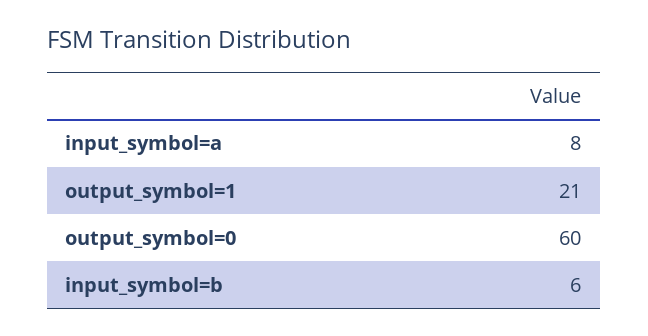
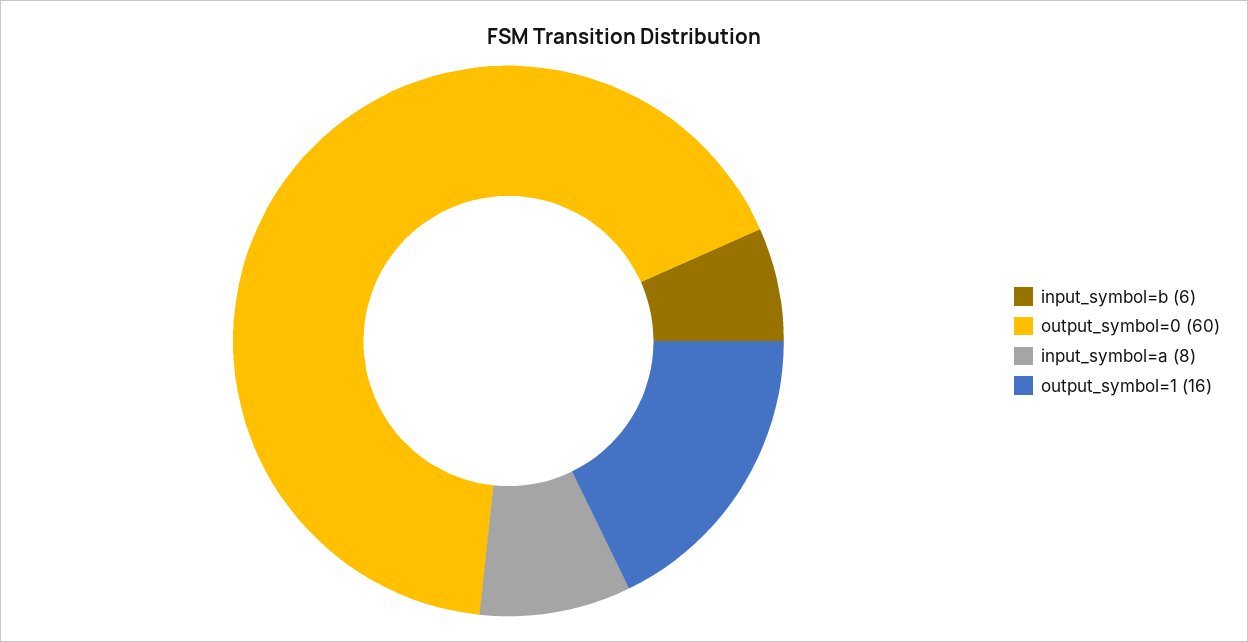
output_symbol=1: 21 -> 16

